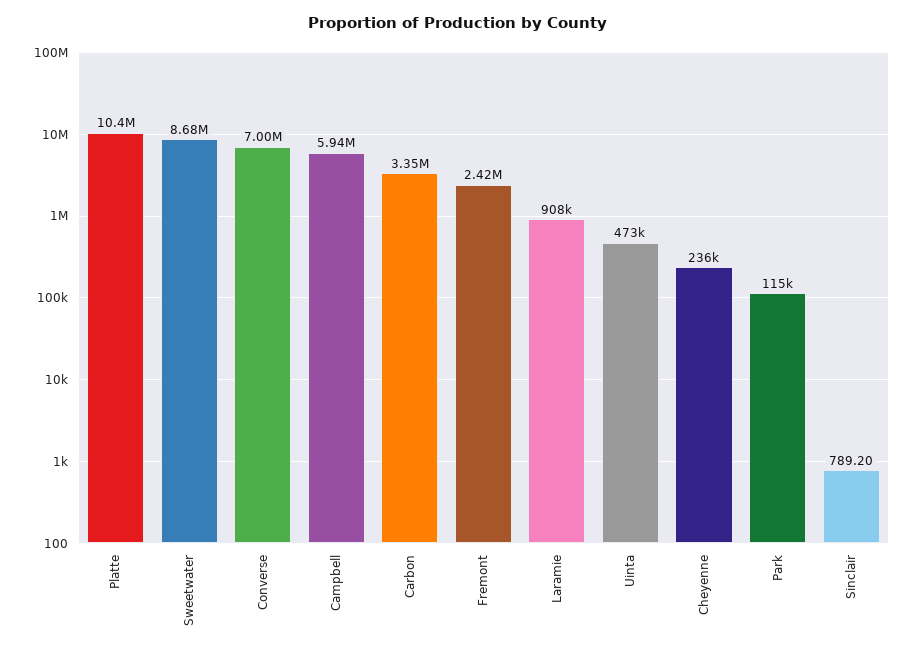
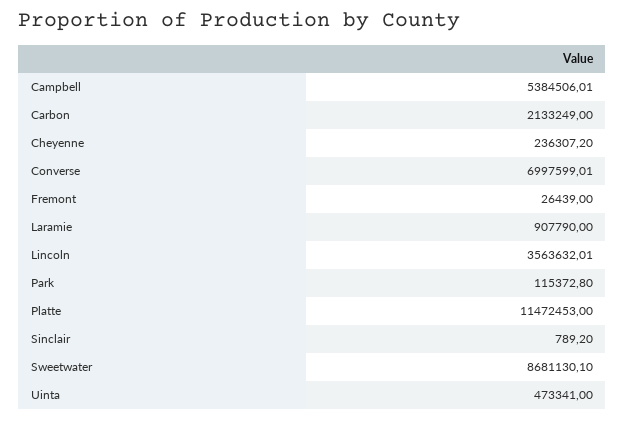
Platte: 10400000 -> 11472453
Campbell: 5940000 -> 5384506.01
Carbon: 3350000 -> 2133249
Fremont: 2420000 -> 26439
Lincoln: none -> 3563632.01

